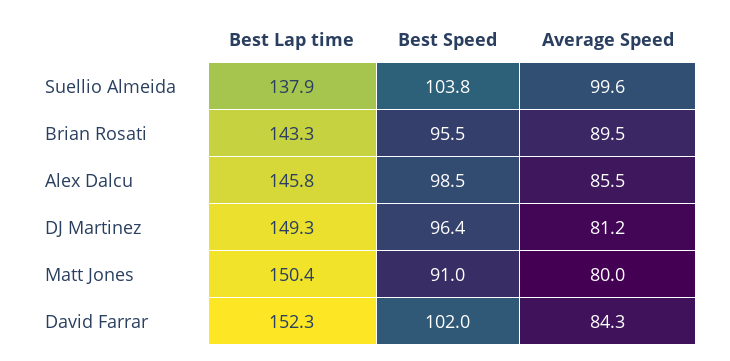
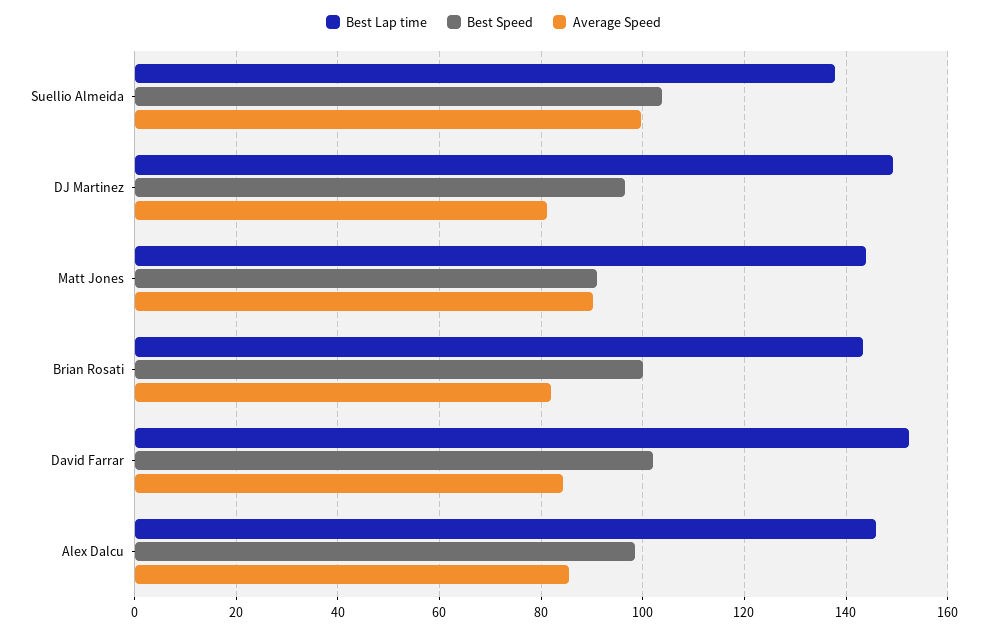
Best Speed, Brian Rosati: 95.5 -> 100
Average Speed, Brian Rosati: 89.5 -> 82
Best Lap time, Matt Jones: 150.4 -> 144
Average Speed, Matt Jones: 80 -> 90

